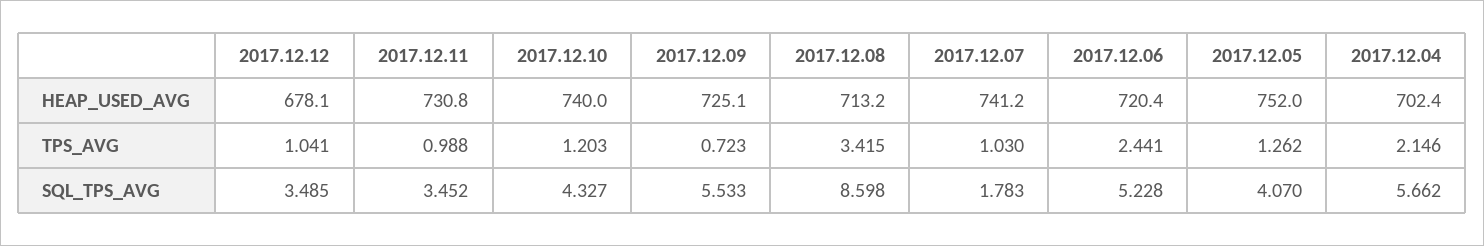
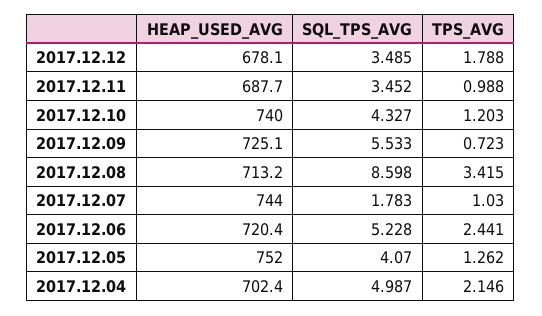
2017.12.11, HEAP_USED_AVG: 730.8 -> 687.7
2017.12.07, HEAP_USED_AVG: 741.2 -> 744
2017.12.12, TPS_AVG: 1.041 -> 1.788
2017.12.04, SQL_TPS_AVG: 5.662 -> 4.987

